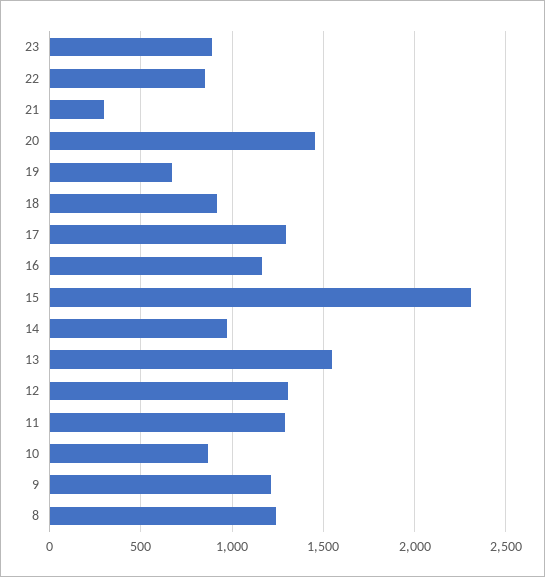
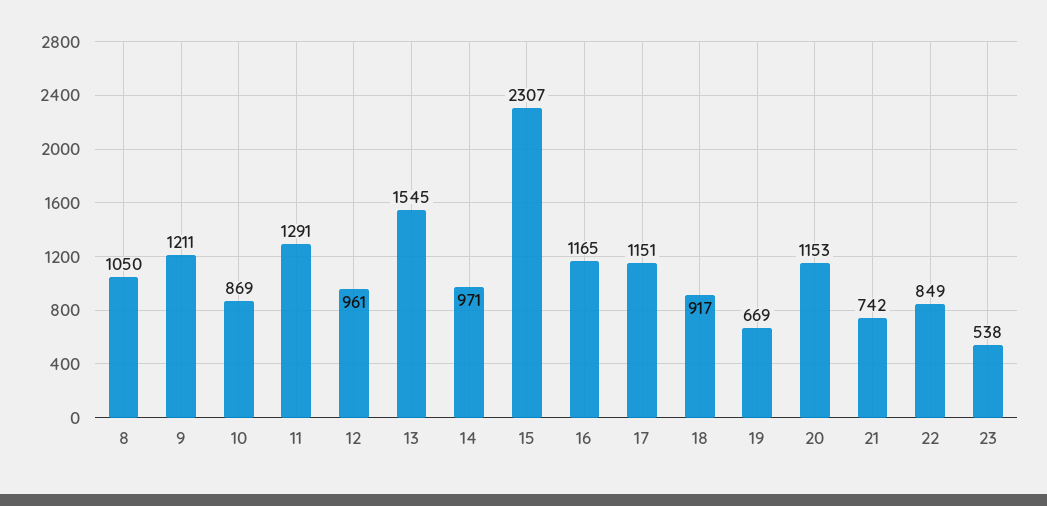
23: 900 -> 538
21: 300 -> 742
20: 1450 -> 1153
17: 1300 -> 1151
12: 1300 -> 961
8: 1250 -> 1050

